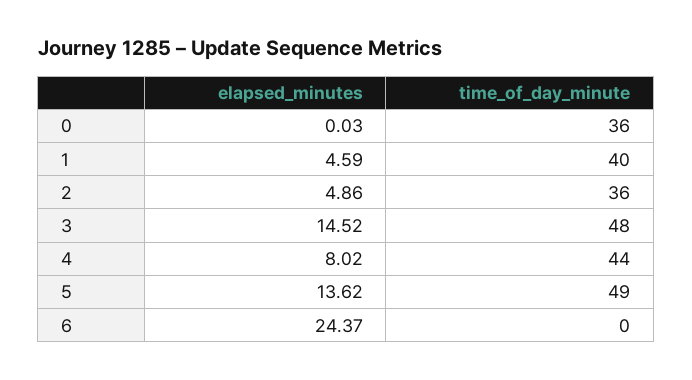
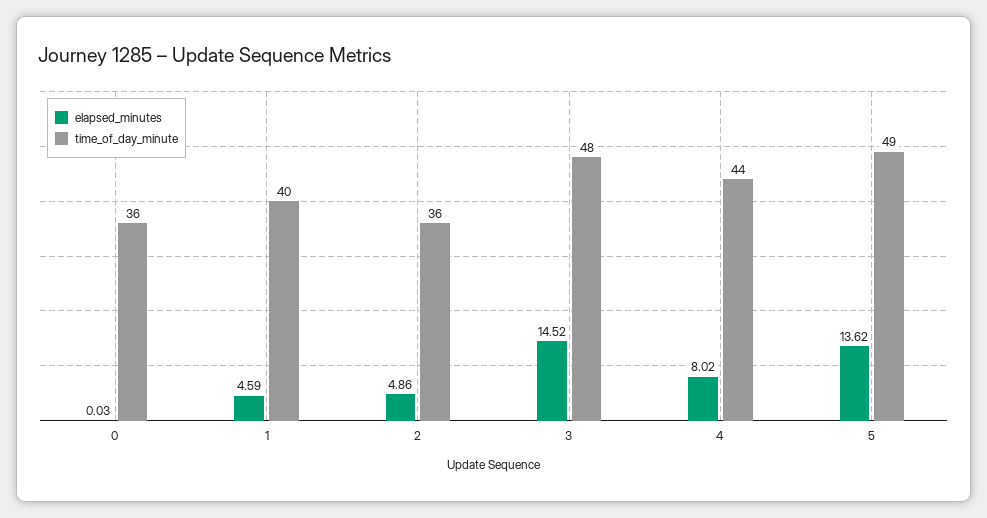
elapsed_minutes, 6: 24.37 -> none
time_of_day_minute, 6: 0 -> none

